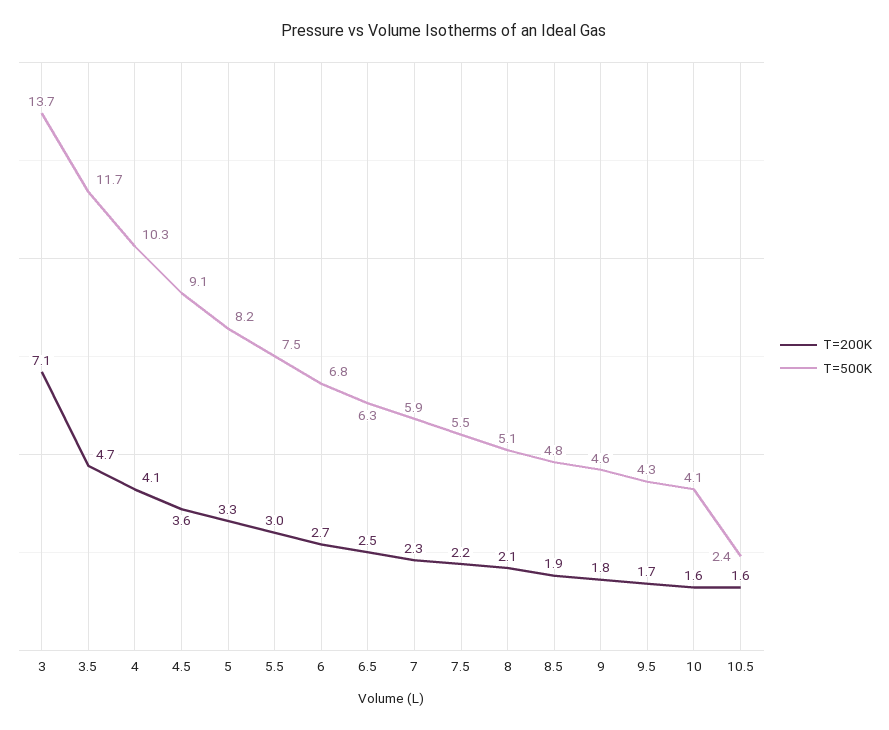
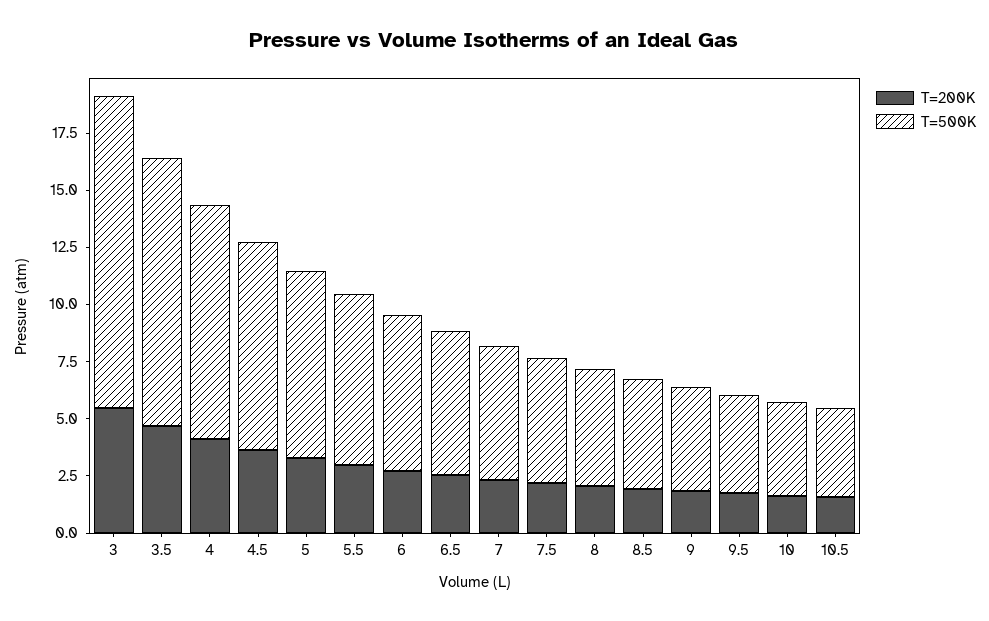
T=200K, 3: 7.1 -> 5.5
T=500K, 10.5: 2.4 -> 4

